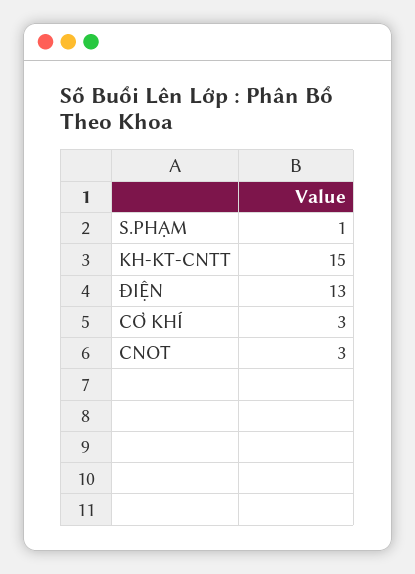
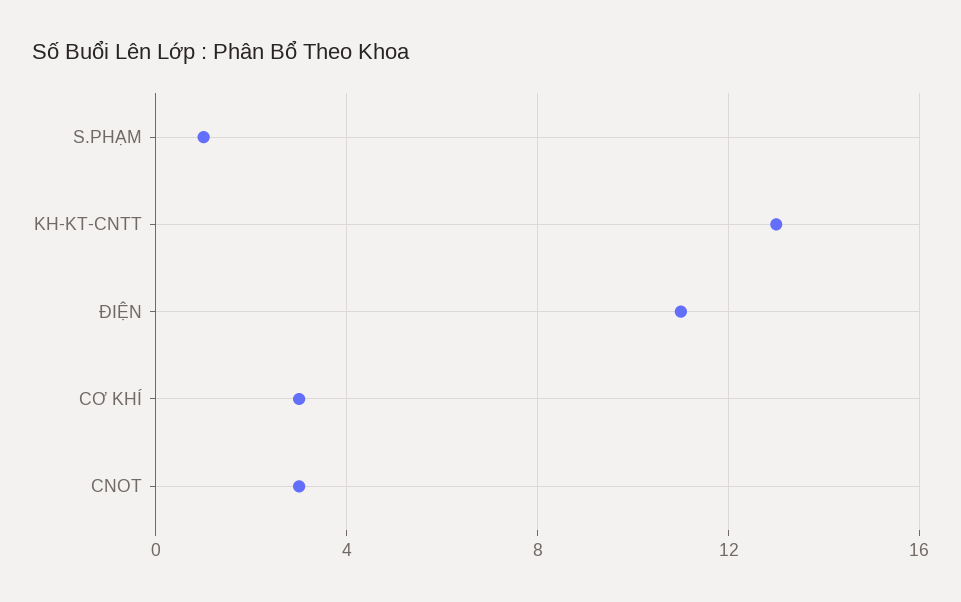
KH-KT-CNTT: 15 -> 13
ĐIỆN: 13 -> 11

